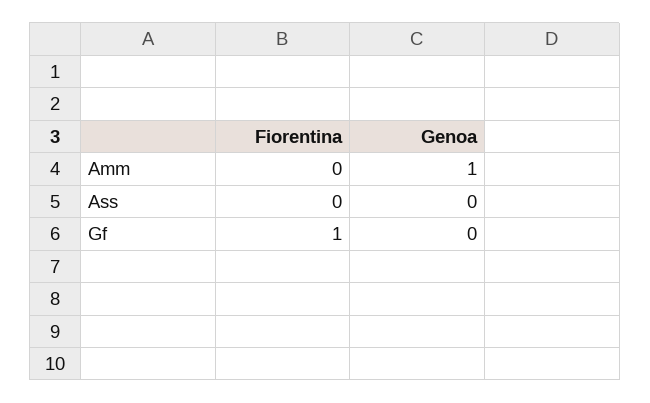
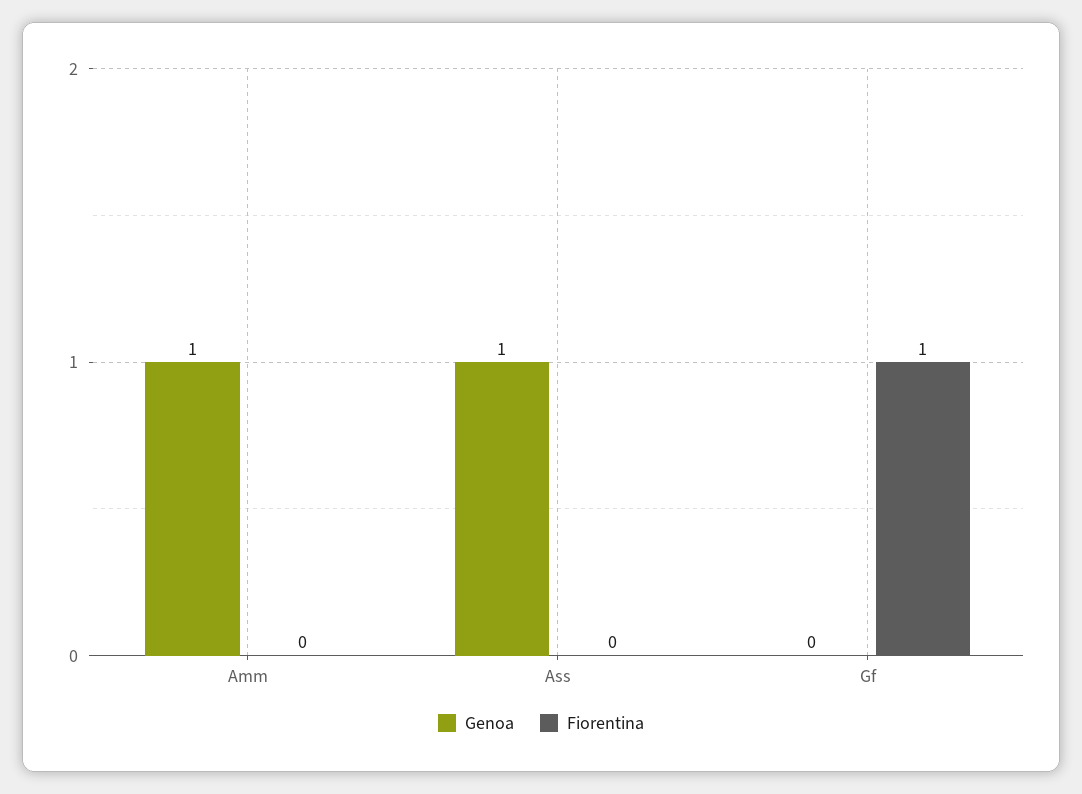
Genoa, Ass: 0 -> 1

